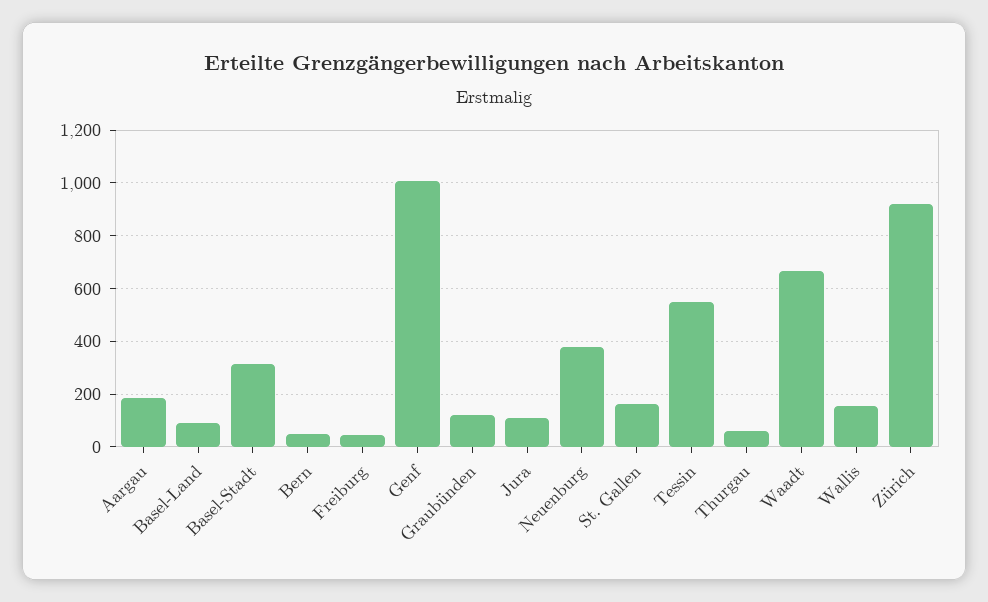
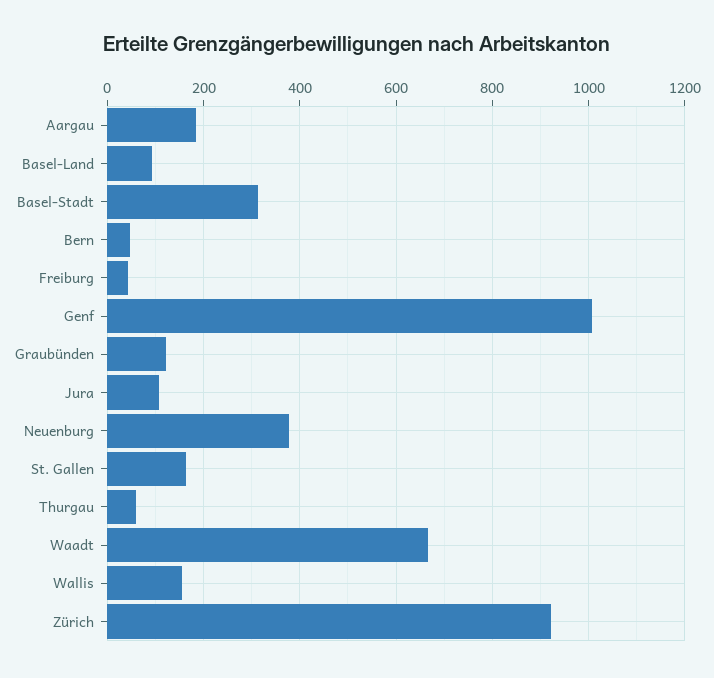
Tessin: 550 -> none

